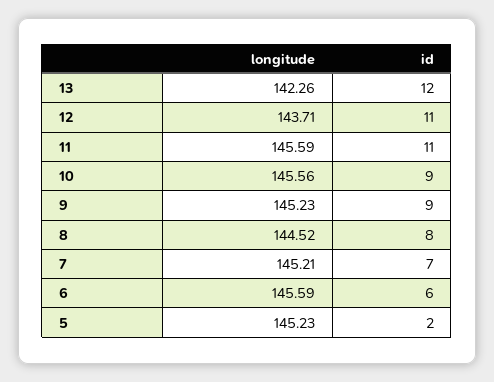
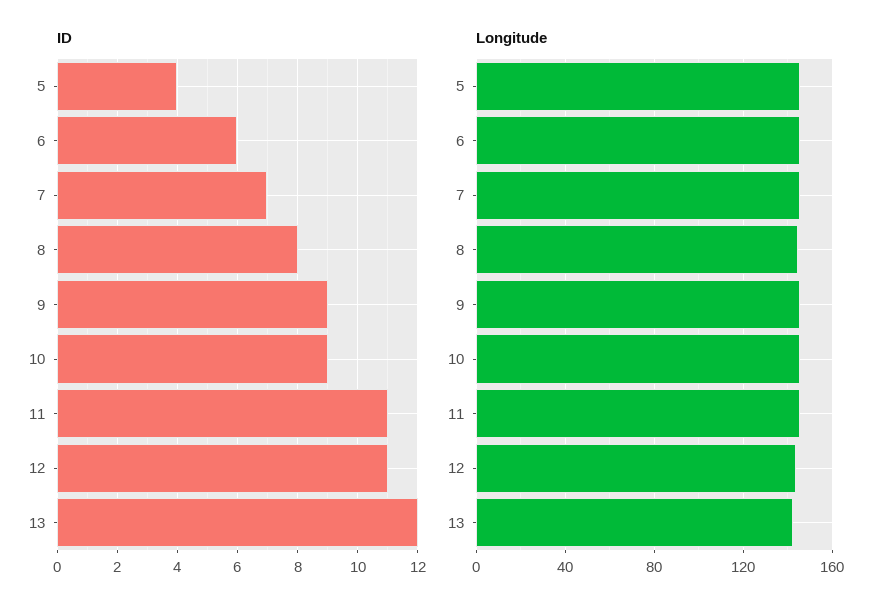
id, 5: 2 -> 4

